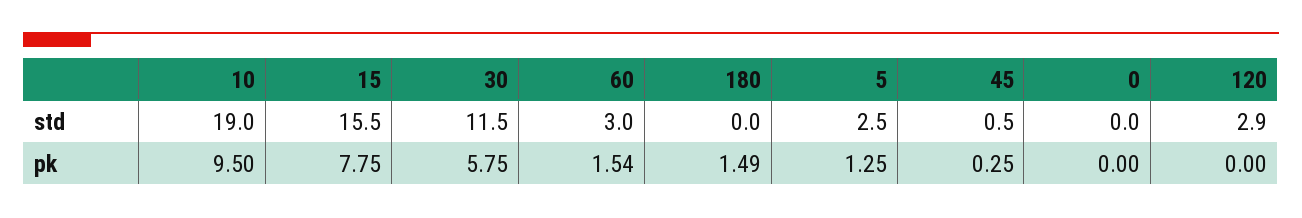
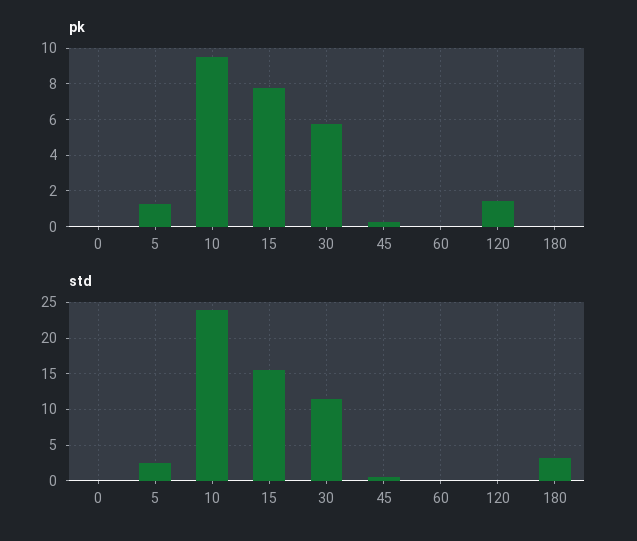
std, 10: 19 -> 24
std, 60: 3 -> 0
std, 180: 0 -> 3
std, 120: 2.9 -> 0
pk, 60: 1.54 -> 0
pk, 180: 1.49 -> 0
pk, 120: 0 -> 1.5

